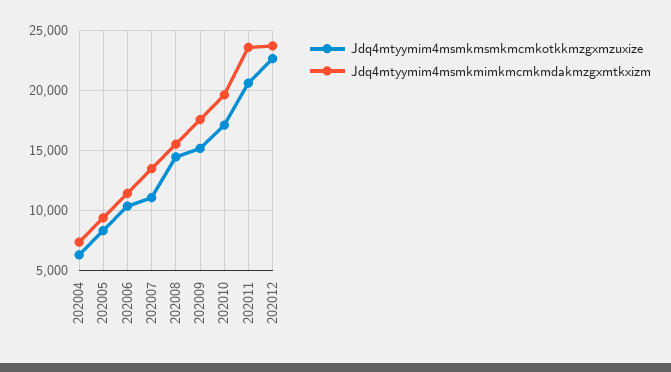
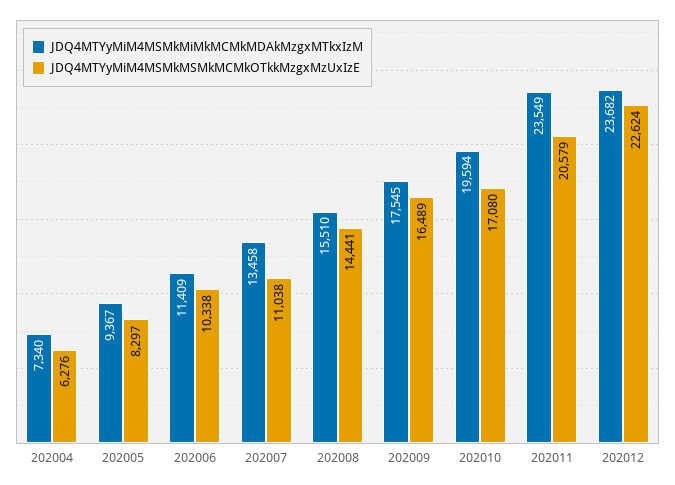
Jdq4mtyymim4msmkmsmkmcmkotkkmzgxmzuxize, 202009: 15000 -> 16489

